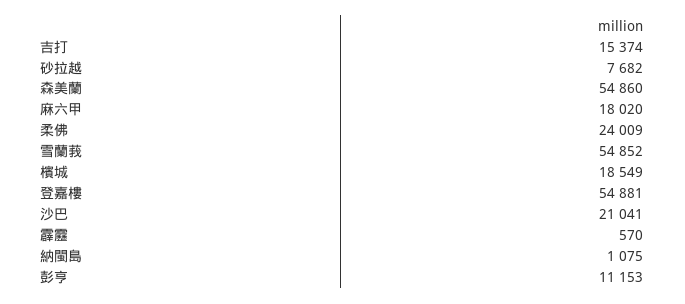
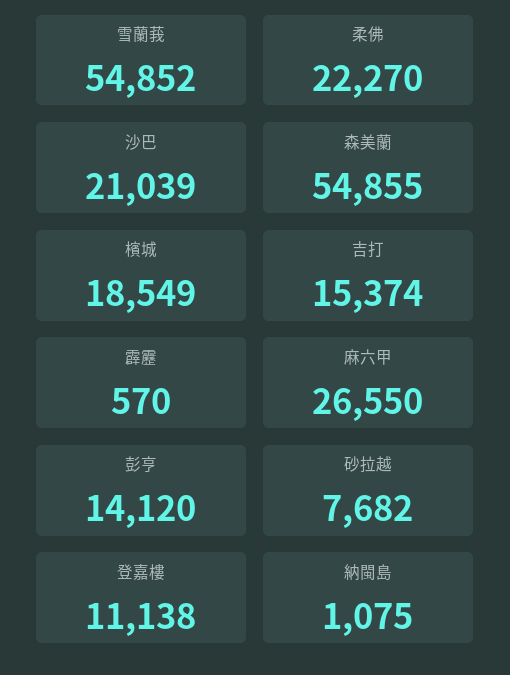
森美蘭: 54860 -> 54855
麻六甲: 18020 -> 26550
柔佛: 24009 -> 22270
登嘉樓: 54881 -> 11138
沙巴: 21041 -> 21039
彭亨: 11153 -> 14120

